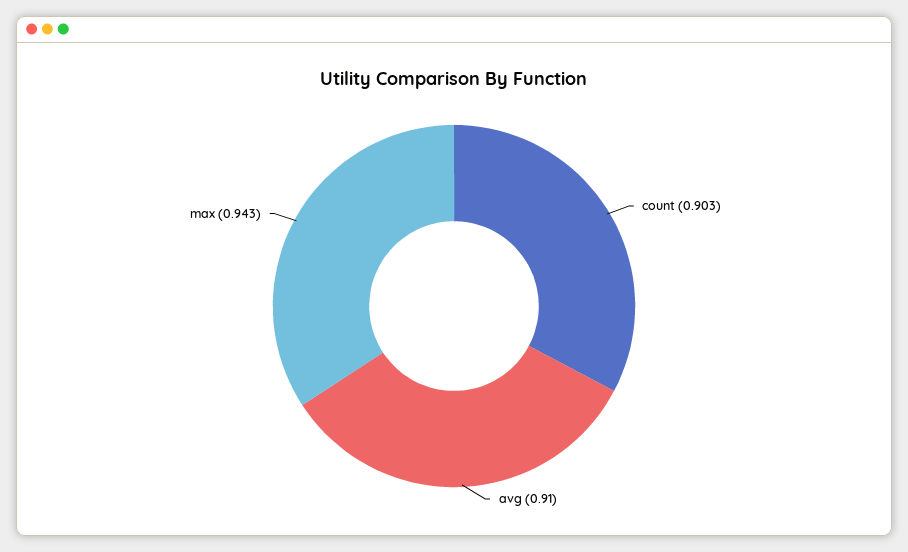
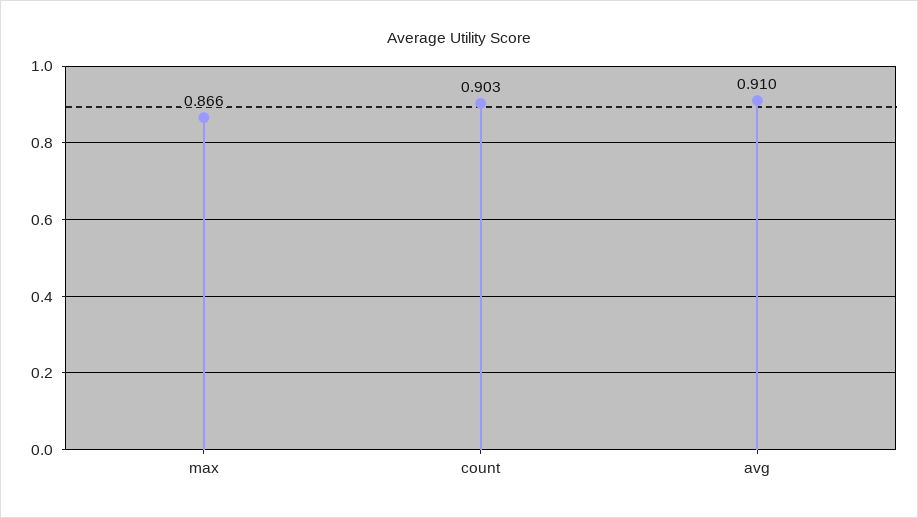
max: 0.943 -> 0.866

